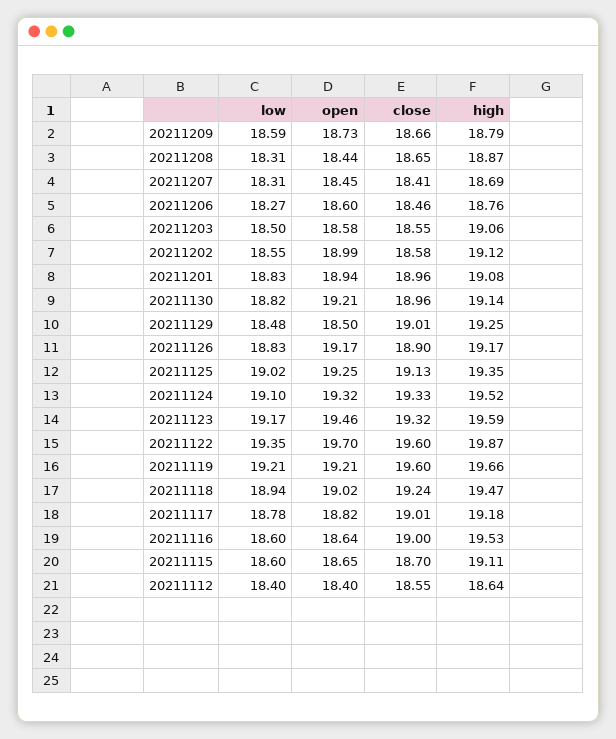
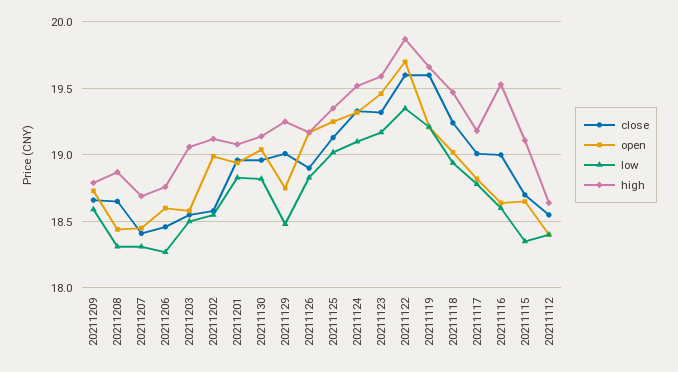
open, 20211130: 19.21 -> 19.05
open, 20211129: 18.5 -> 18.75
low, 20211115: 18.6 -> 18.35

